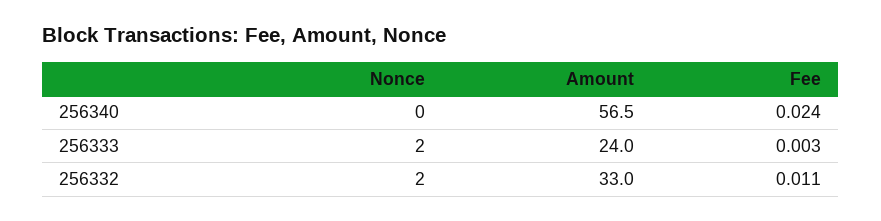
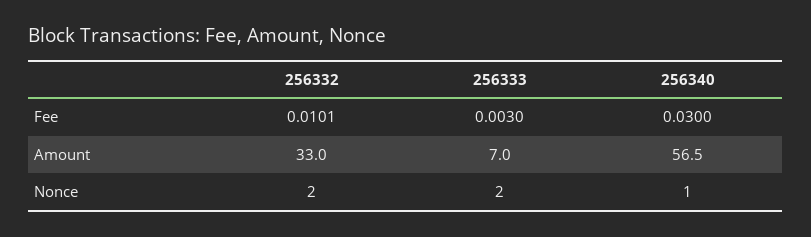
Nonce, 256340: 0 -> 1
Fee, 256340: 0.024 -> 0.03
Amount, 256333: 24 -> 7
Fee, 256332: 0.011 -> 0.0101

